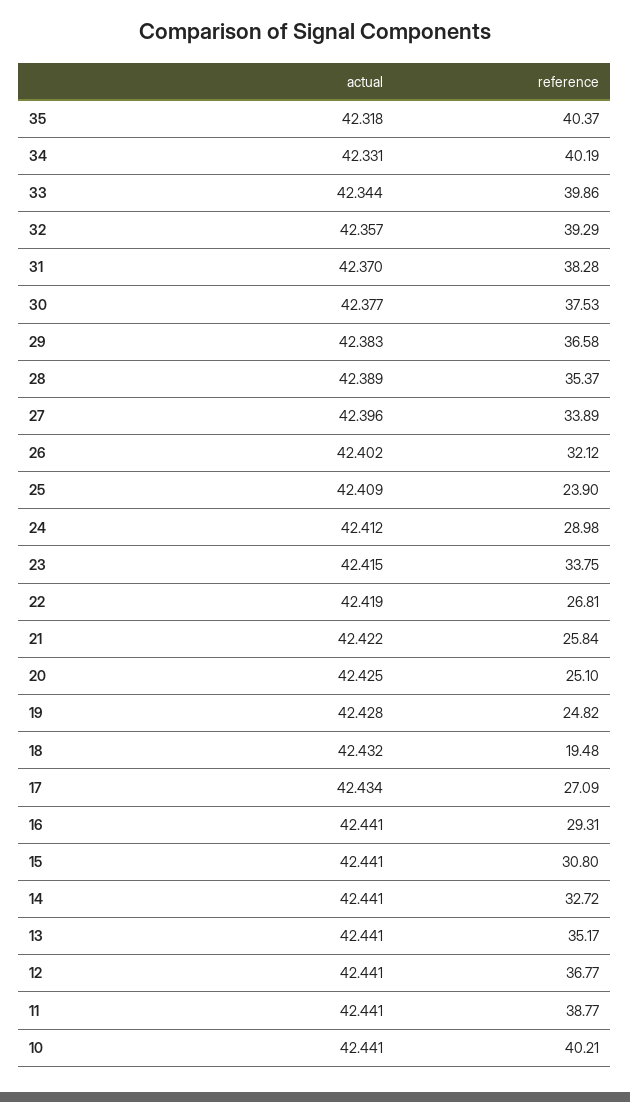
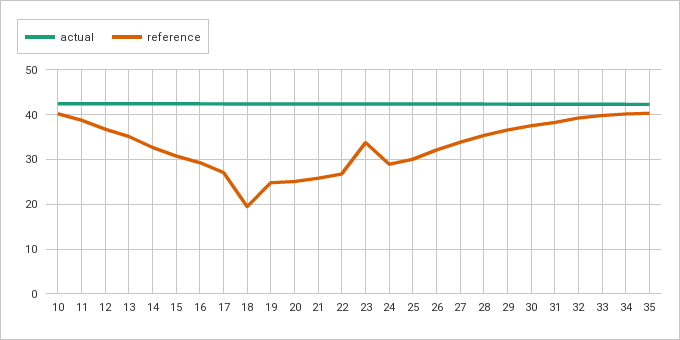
reference, 25: 23.9 -> 30

